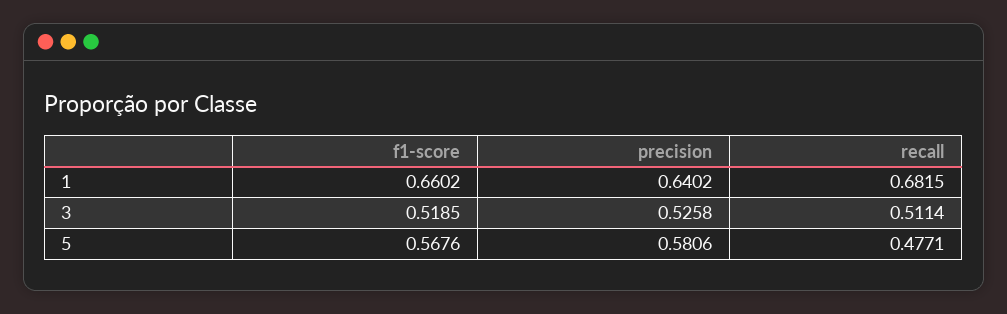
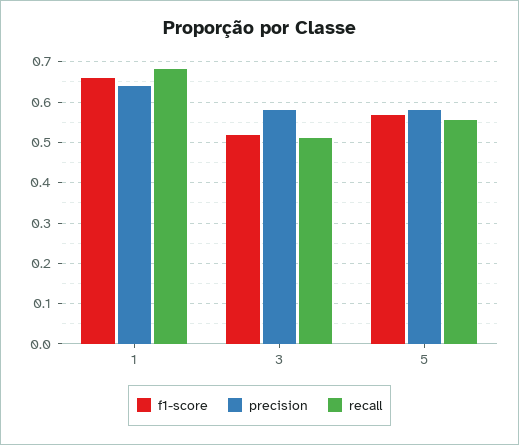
precision, 3: 0.5258 -> 0.58
recall, 5: 0.4771 -> 0.56

